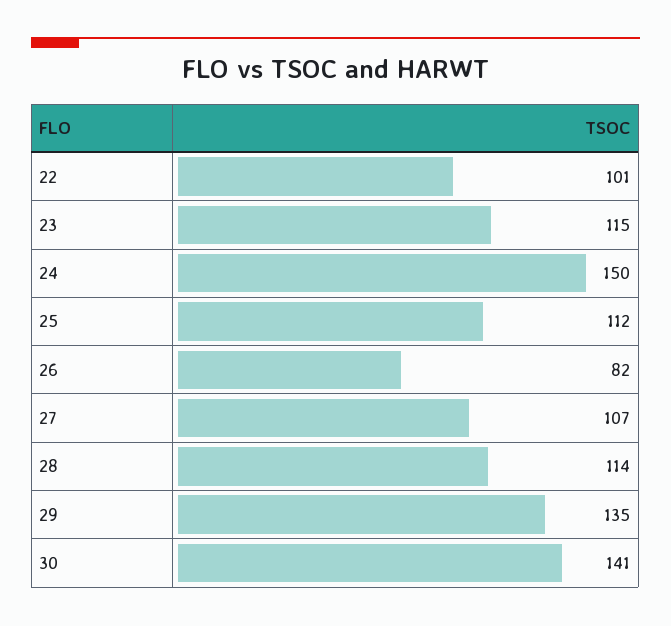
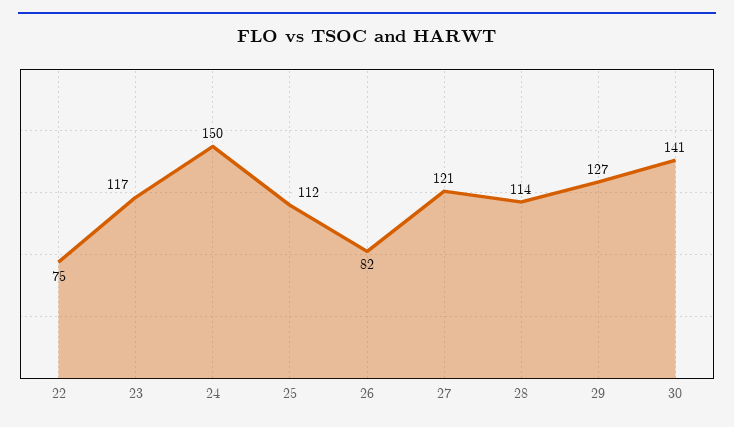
22: 101 -> 75
23: 115 -> 117
27: 107 -> 121
29: 135 -> 127

